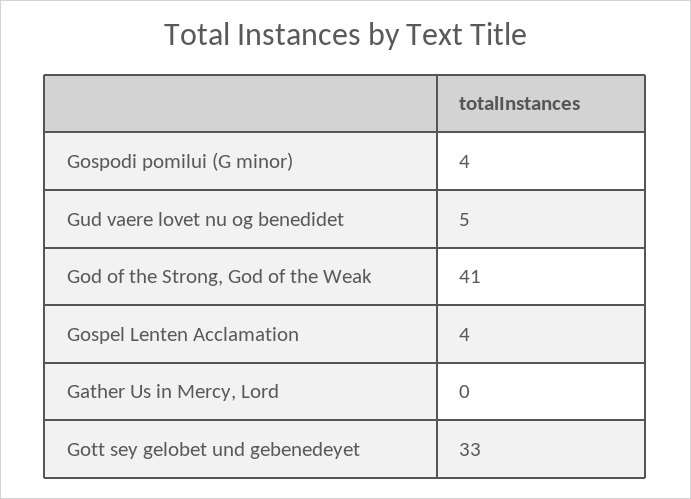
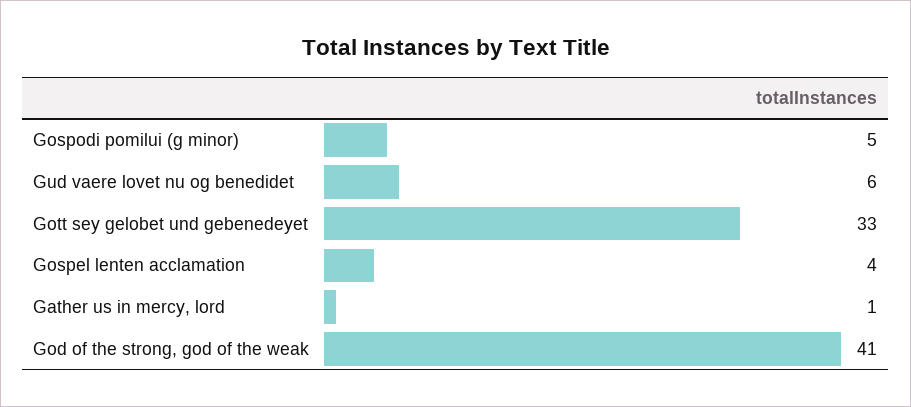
Gospodi pomilui (G minor): 4 -> 5
Gud vaere lovet nu og benedidet: 5 -> 6
Gather Us in Mercy, Lord: 0 -> 1

